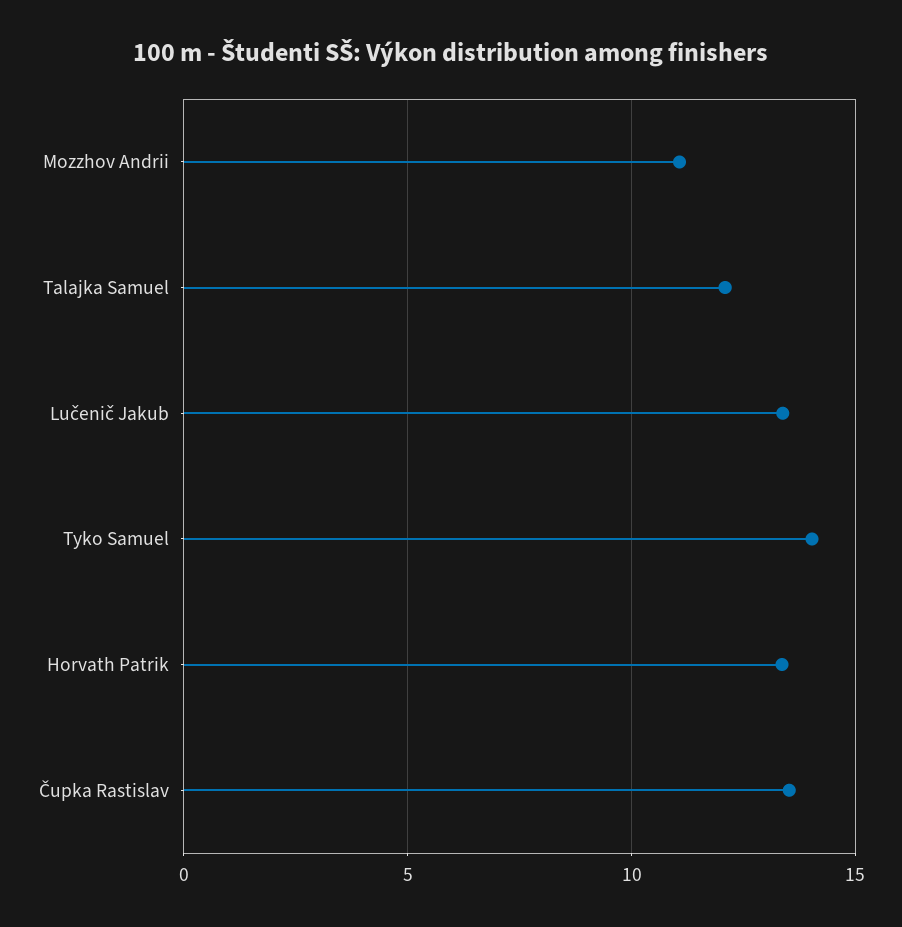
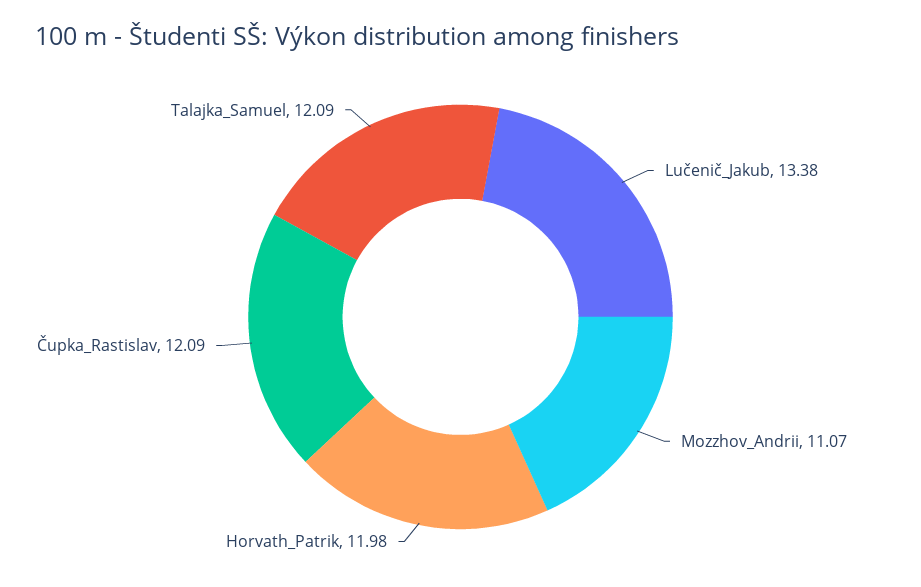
Tyko Samuel: 14 -> none
Horvath Patrik: 13.5 -> 11.98
Čupka Rastislav: 13.5 -> 12.09

